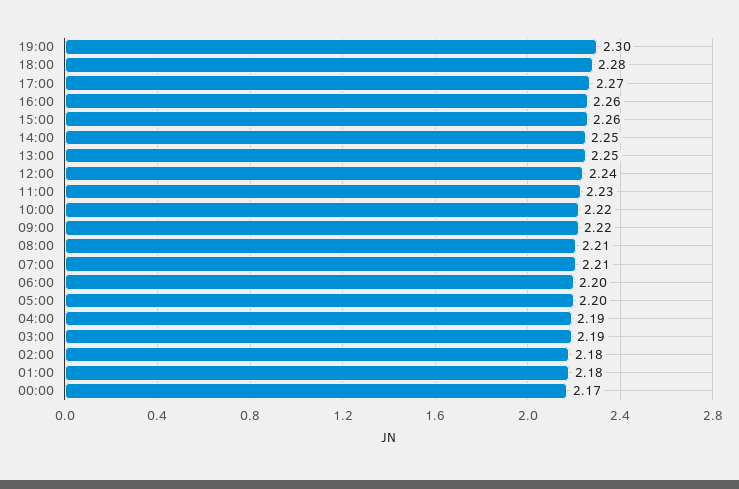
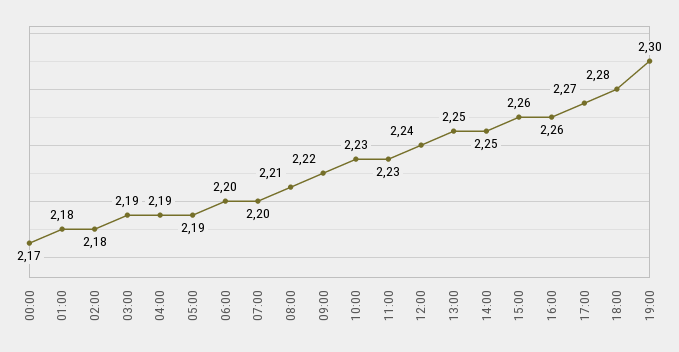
10:00: 2.22 -> 2.23
07:00: 2.21 -> 2.2
05:00: 2.2 -> 2.19

